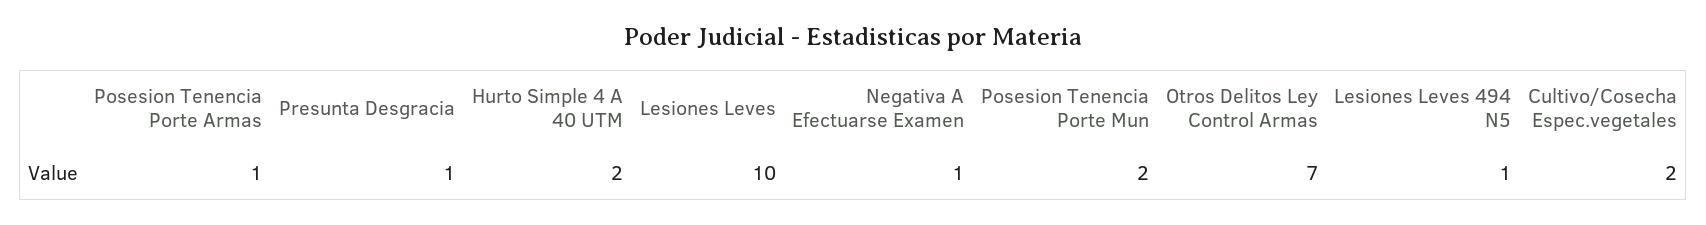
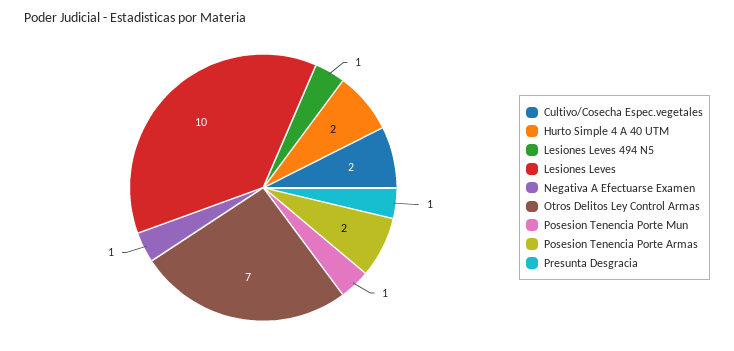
Posesion Tenencia Porte Armas: 1 -> 2
Posesion Tenencia Porte Mun: 2 -> 1

